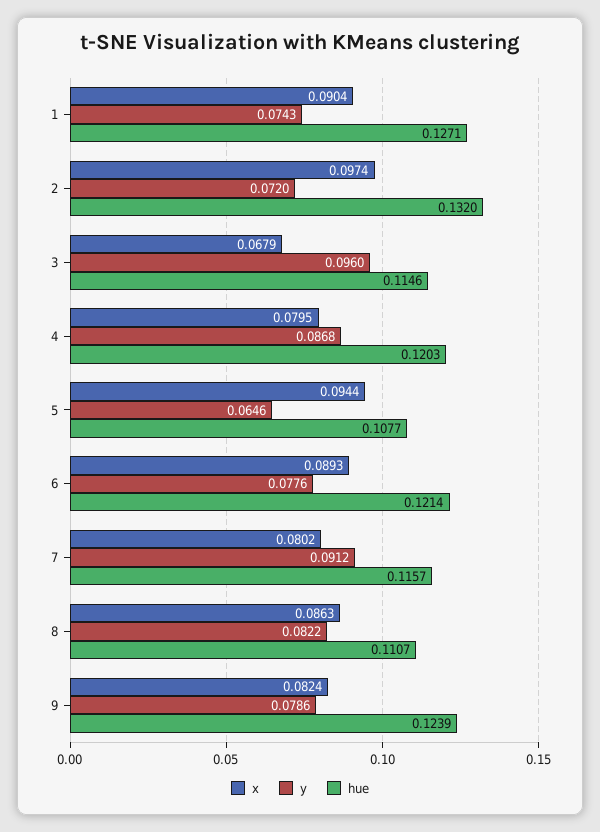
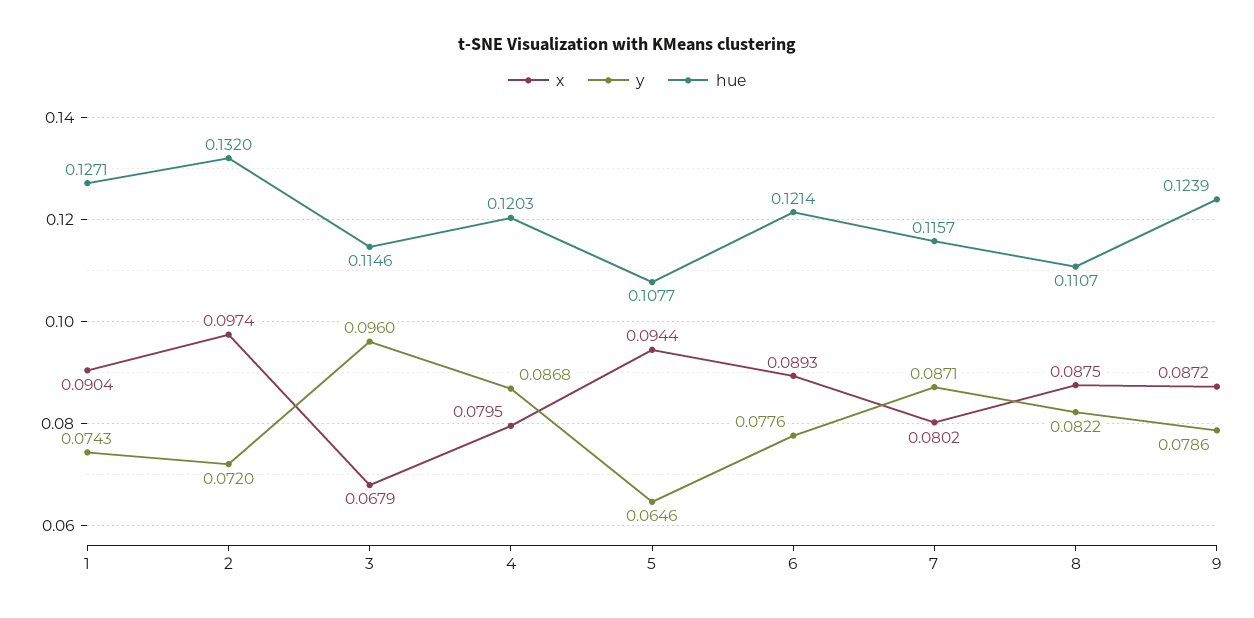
y, 7: 0.0912 -> 0.0871
x, 8: 0.0863 -> 0.0875
x, 9: 0.0824 -> 0.0872

